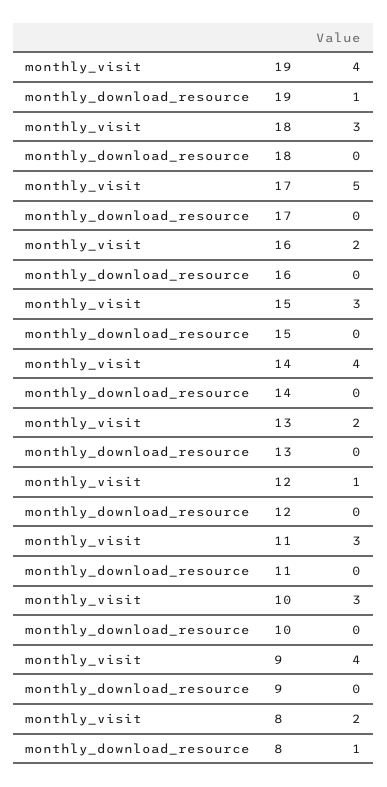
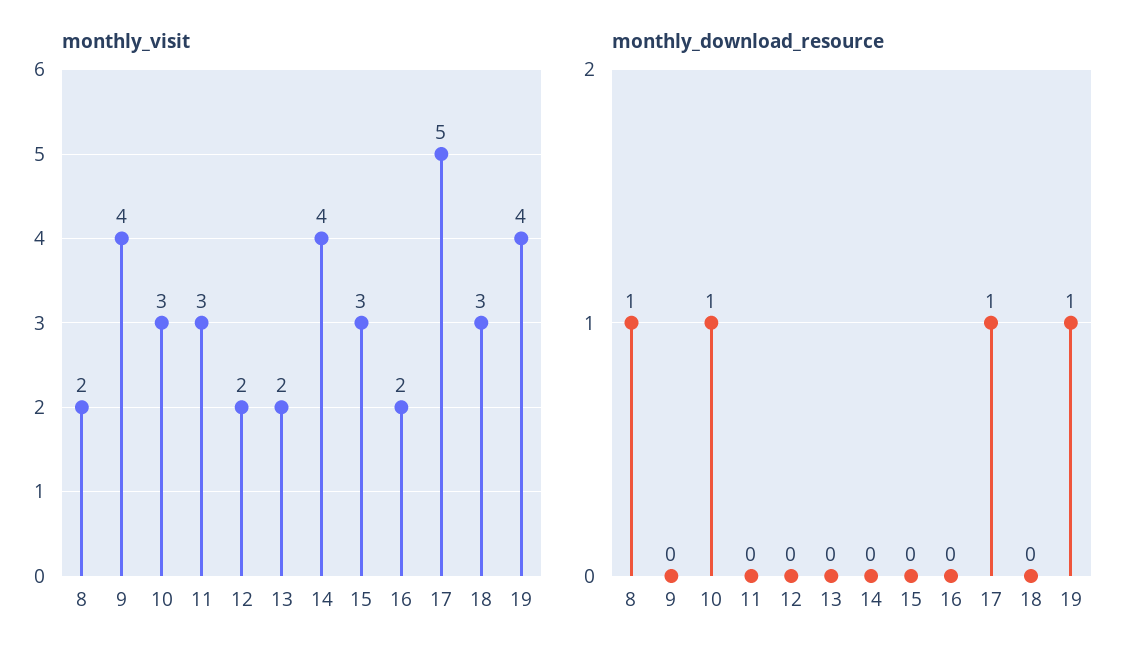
monthly_download_resource, 17: 0 -> 1
monthly_visit, 12: 1 -> 2
monthly_download_resource, 10: 0 -> 1

